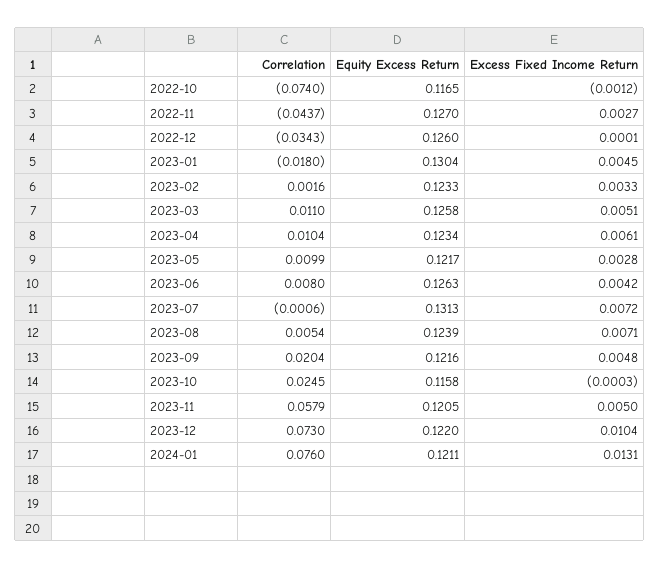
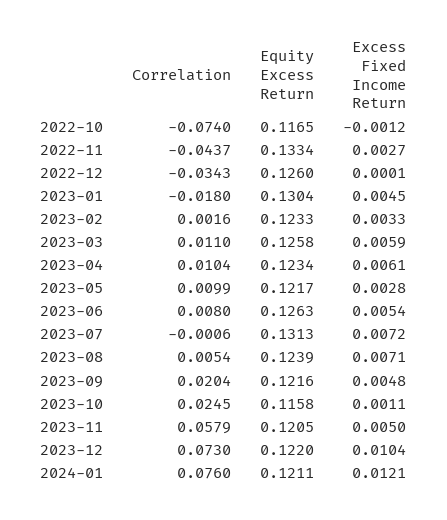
Equity Excess Return, 2022-11: 0.127 -> 0.1334
Excess Fixed Income Return, 2023-03: 0.0051 -> 0.0059
Excess Fixed Income Return, 2023-06: 0.0042 -> 0.0054
Excess Fixed Income Return, 2023-10: -0.0003 -> 0.0011
Excess Fixed Income Return, 2024-01: 0.0131 -> 0.0121

